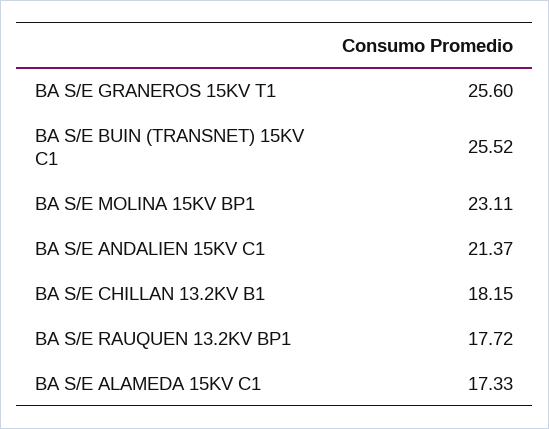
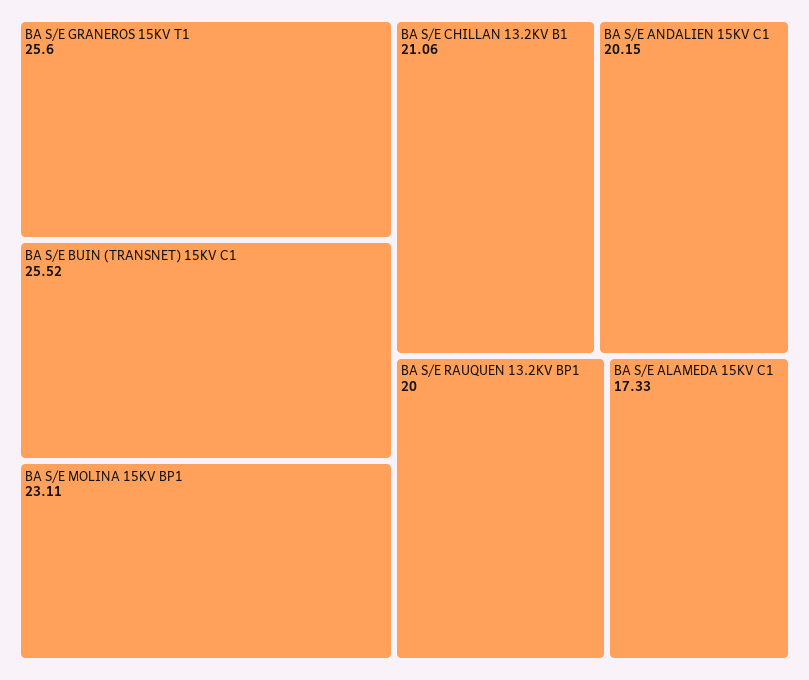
BA S/E ANDALIEN 15KV C1: 21.37 -> 20.15
BA S/E CHILLAN 13.2KV B1: 18.15 -> 21.06
BA S/E RAUQUEN 13.2KV BP1: 17.72 -> 20

